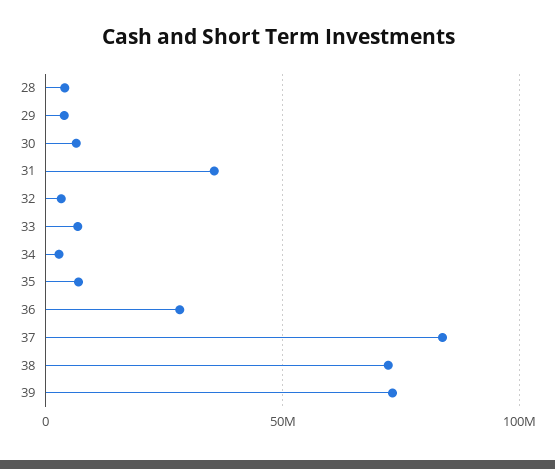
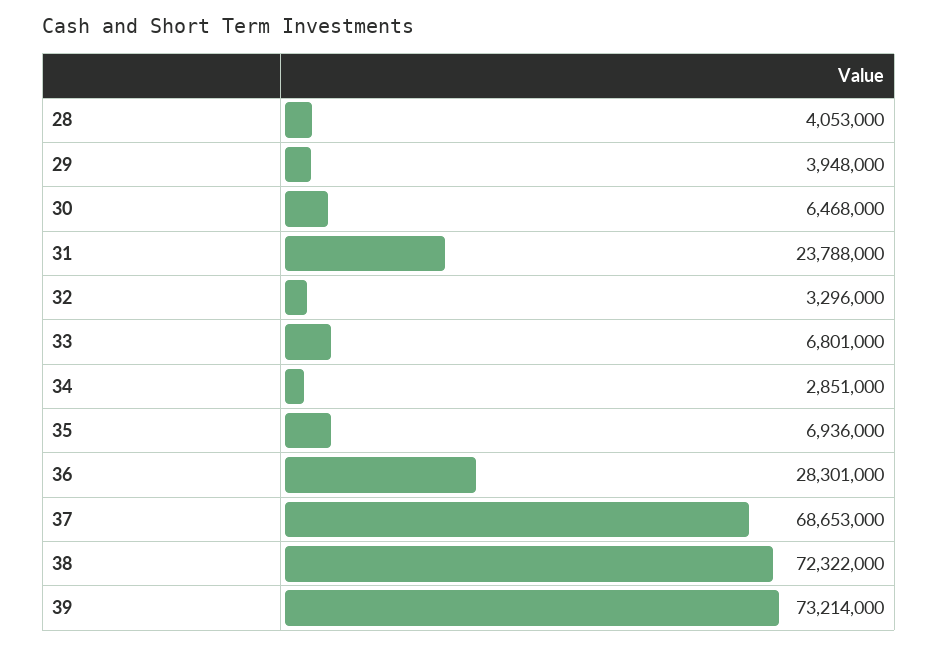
31: 35000000 -> 23788000
37: 85000000 -> 68653000

